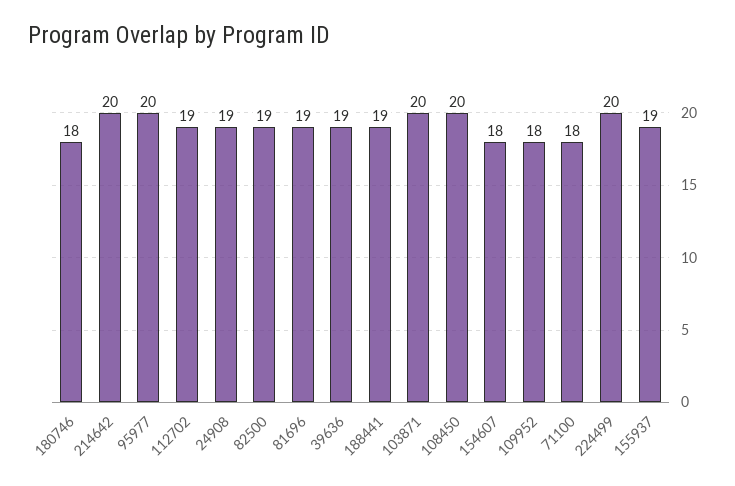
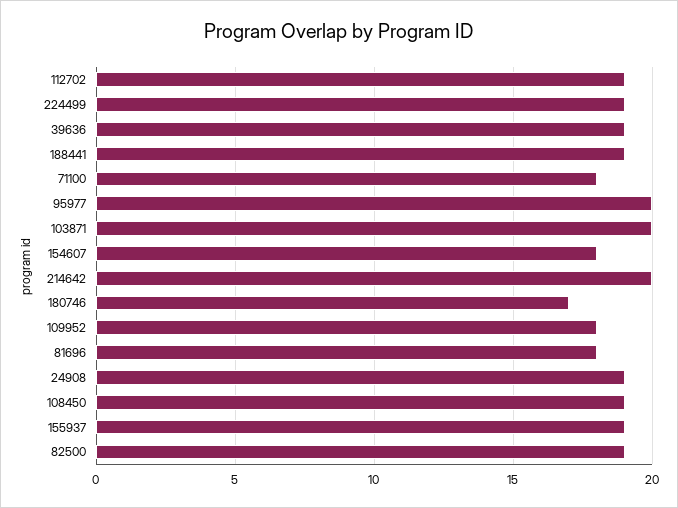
180746: 18 -> 17
81696: 19 -> 18
108450: 20 -> 19
224499: 20 -> 19

